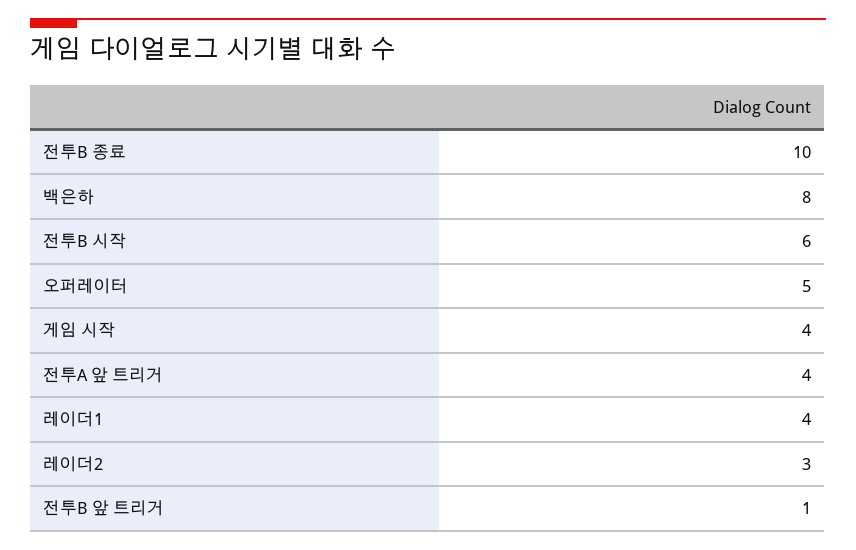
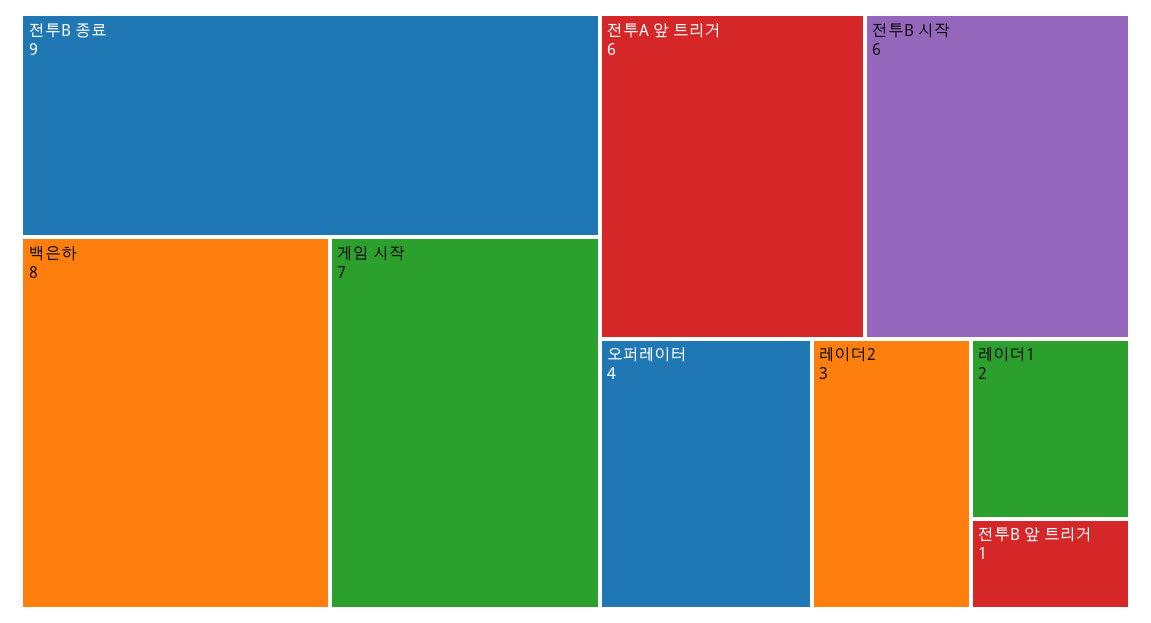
전투B 종료: 10 -> 9
오퍼레이터: 5 -> 4
게임 시작: 4 -> 7
전투A 앞 트리거: 4 -> 6
레이더1: 4 -> 2

